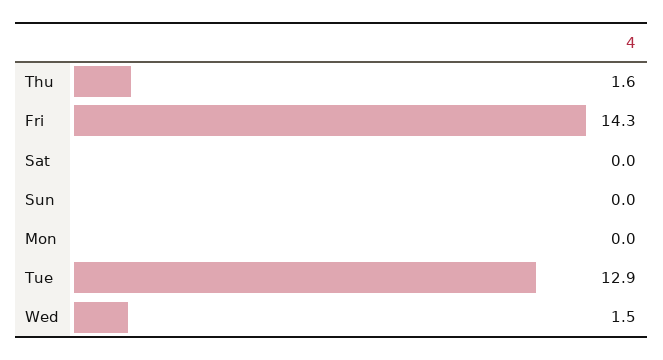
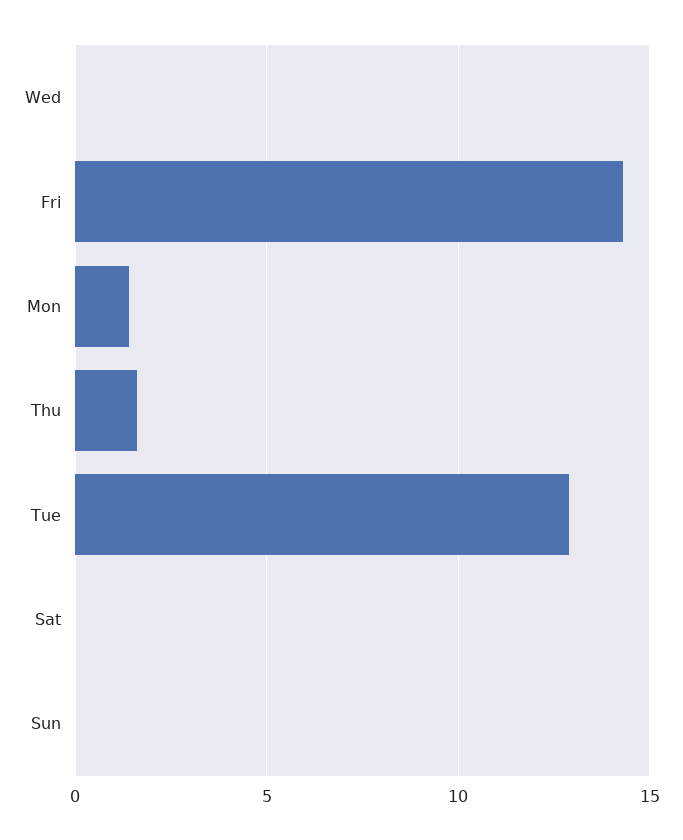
Mon: 0 -> 1.5
Wed: 1.5 -> 0

